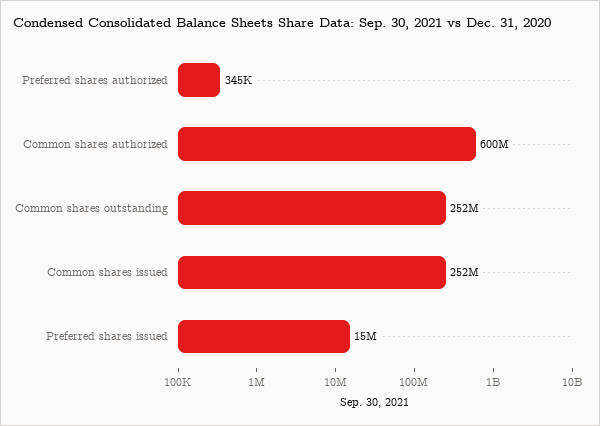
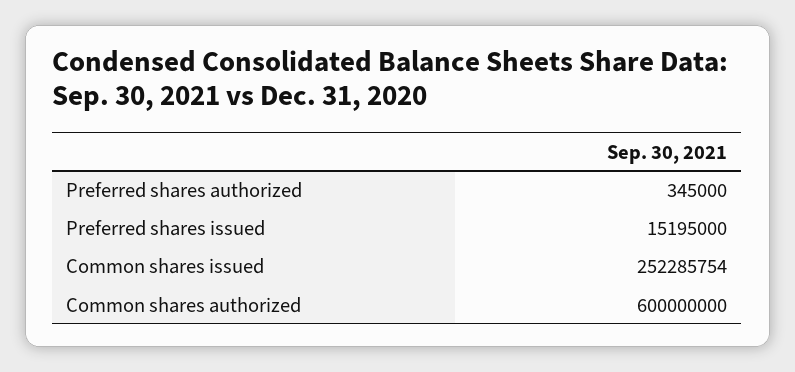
Common shares outstanding: 252000000 -> none

